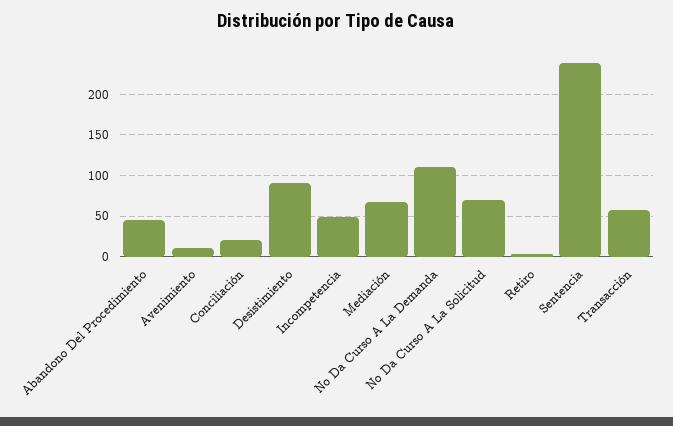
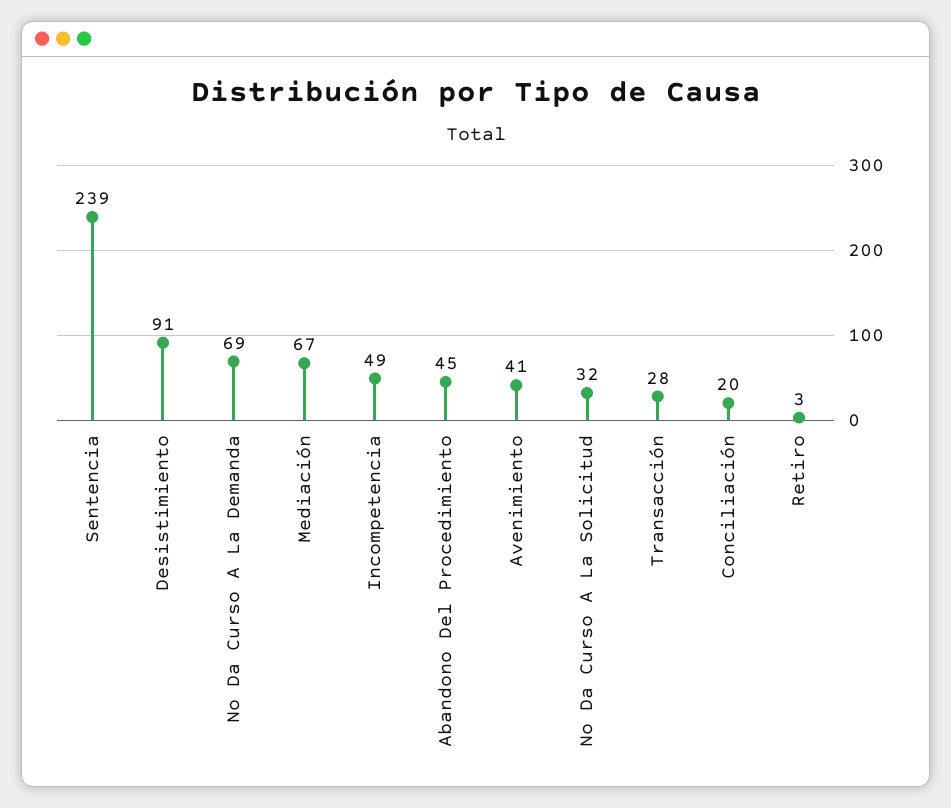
Avenimiento: 10 -> 41
No Da Curso A La Demanda: 110 -> 69
No Da Curso A La Solicitud: 70 -> 32
Transacción: 60 -> 28

